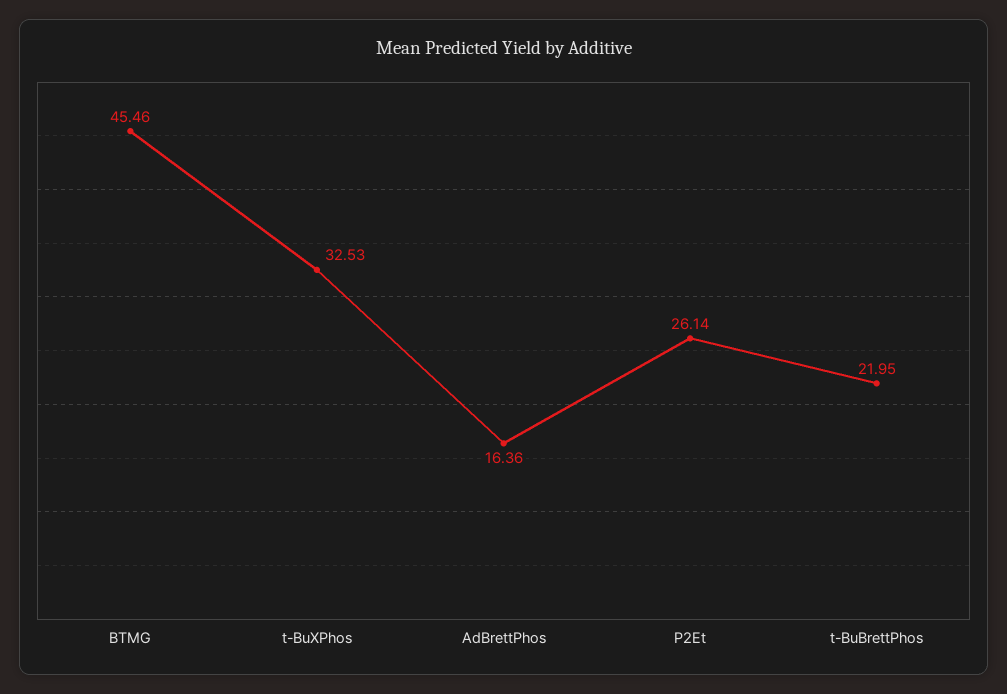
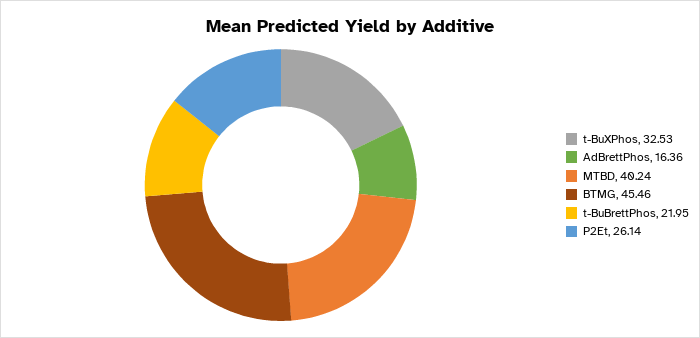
MTBD: none -> 40.24

